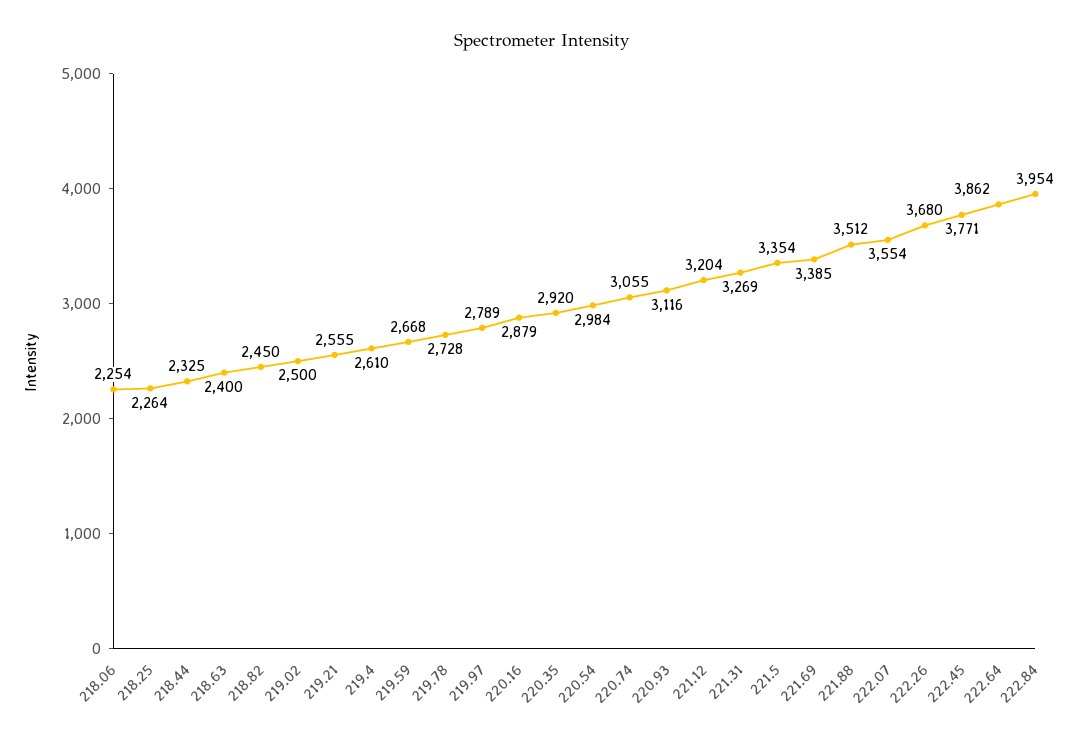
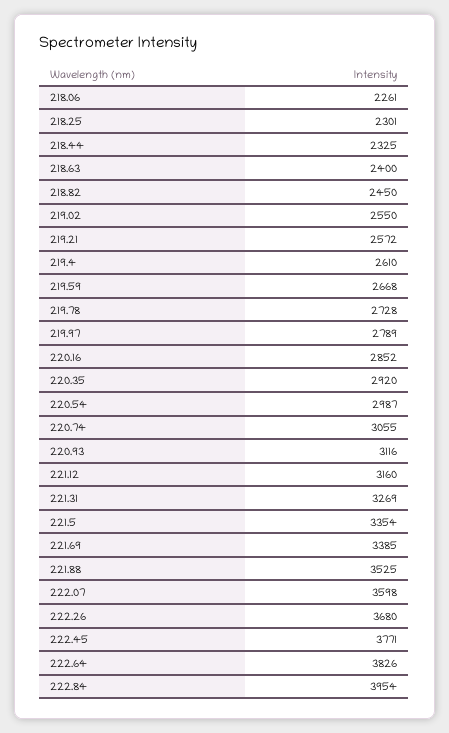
218.06: 2254 -> 2261
218.25: 2264 -> 2301
219.02: 2500 -> 2550
219.21: 2555 -> 2572
220.16: 2879 -> 2852
220.54: 2984 -> 2987
221.12: 3204 -> 3160
221.88: 3512 -> 3525
222.07: 3554 -> 3598
222.64: 3862 -> 3826

